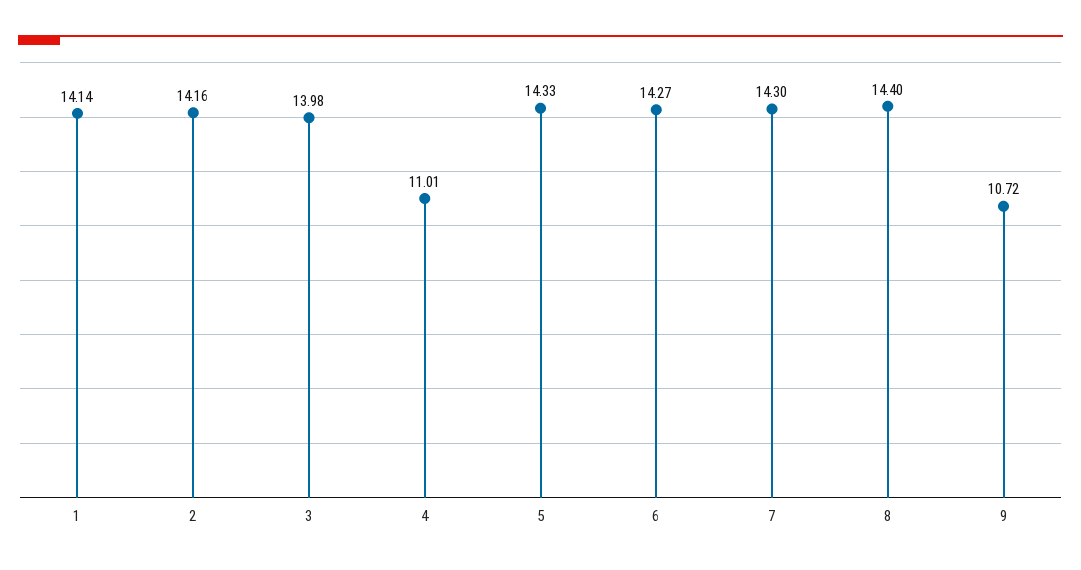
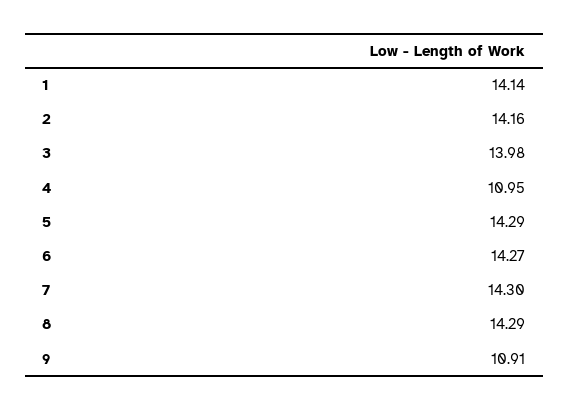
4: 11.01 -> 10.95
5: 14.33 -> 14.29
8: 14.4 -> 14.29
9: 10.72 -> 10.91

